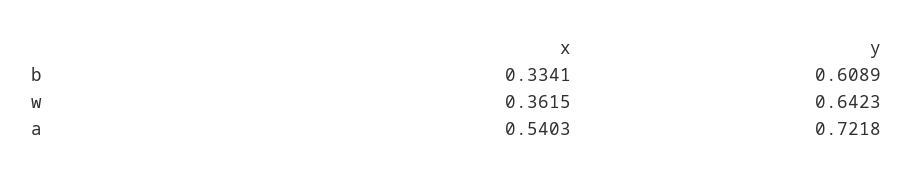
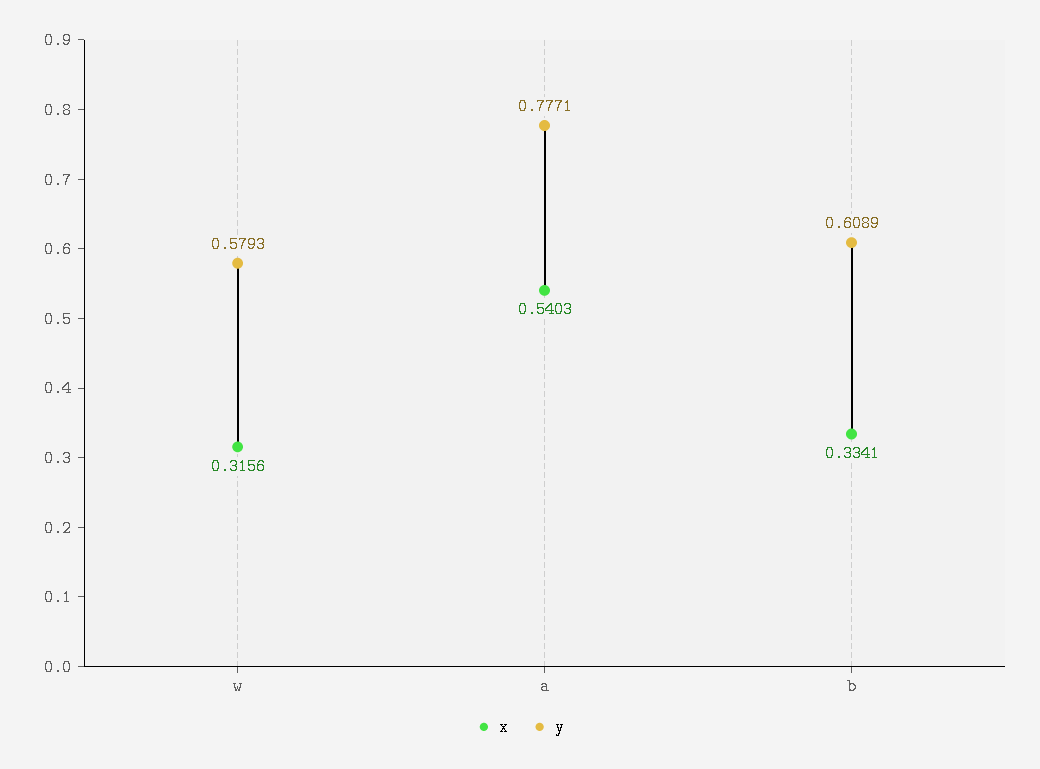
x, w: 0.3615 -> 0.3156
y, w: 0.6423 -> 0.5793
y, a: 0.7218 -> 0.7771

